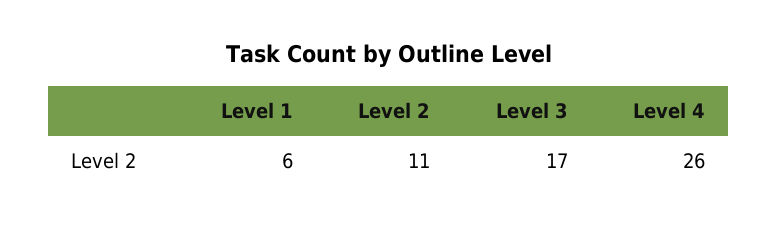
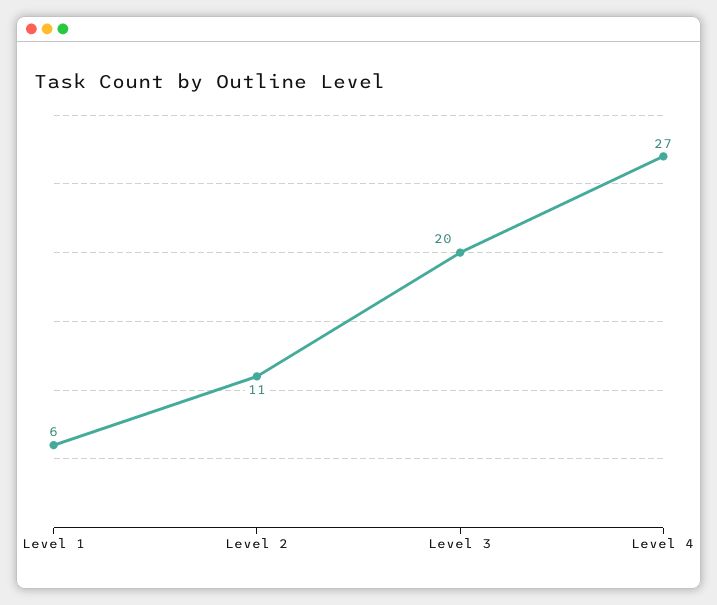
Level 3: 17 -> 20
Level 4: 26 -> 27

